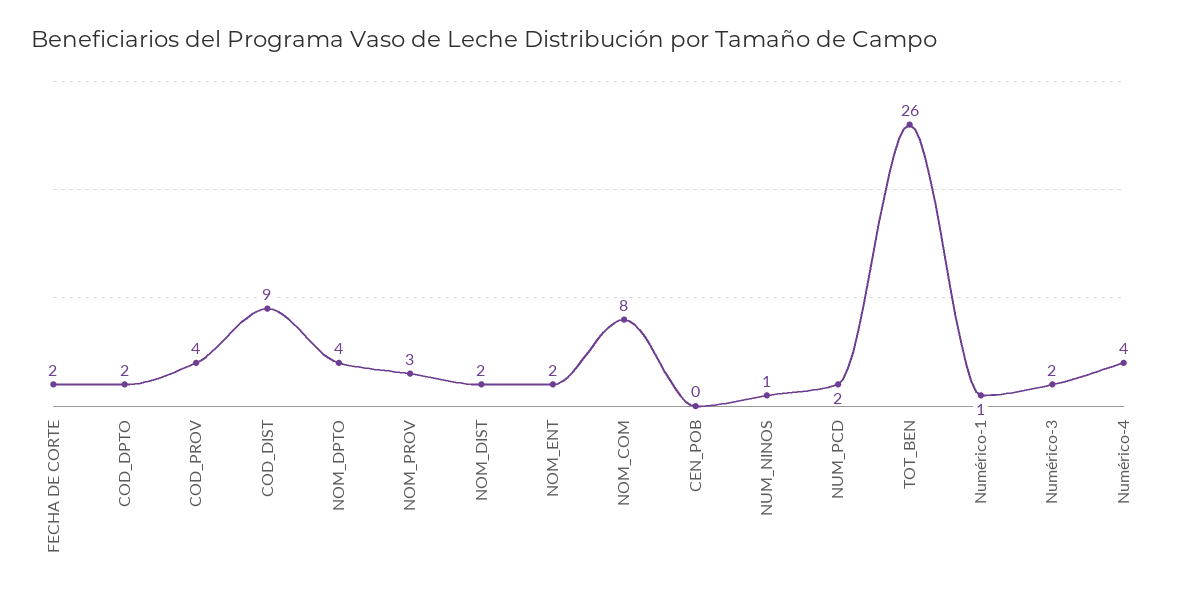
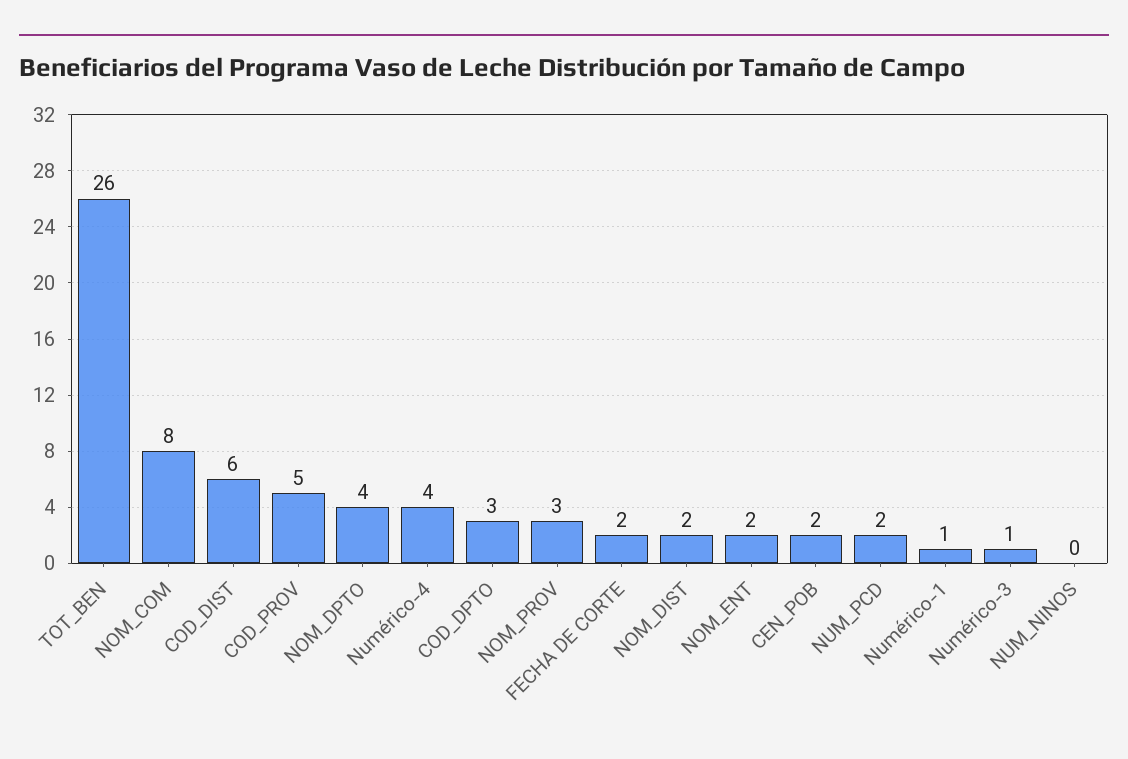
COD_DPTO: 2 -> 3
COD_PROV: 4 -> 5
COD_DIST: 9 -> 6
CEN_POB: 0 -> 2
NUM_NINOS: 1 -> 0
Numérico-3: 2 -> 1

